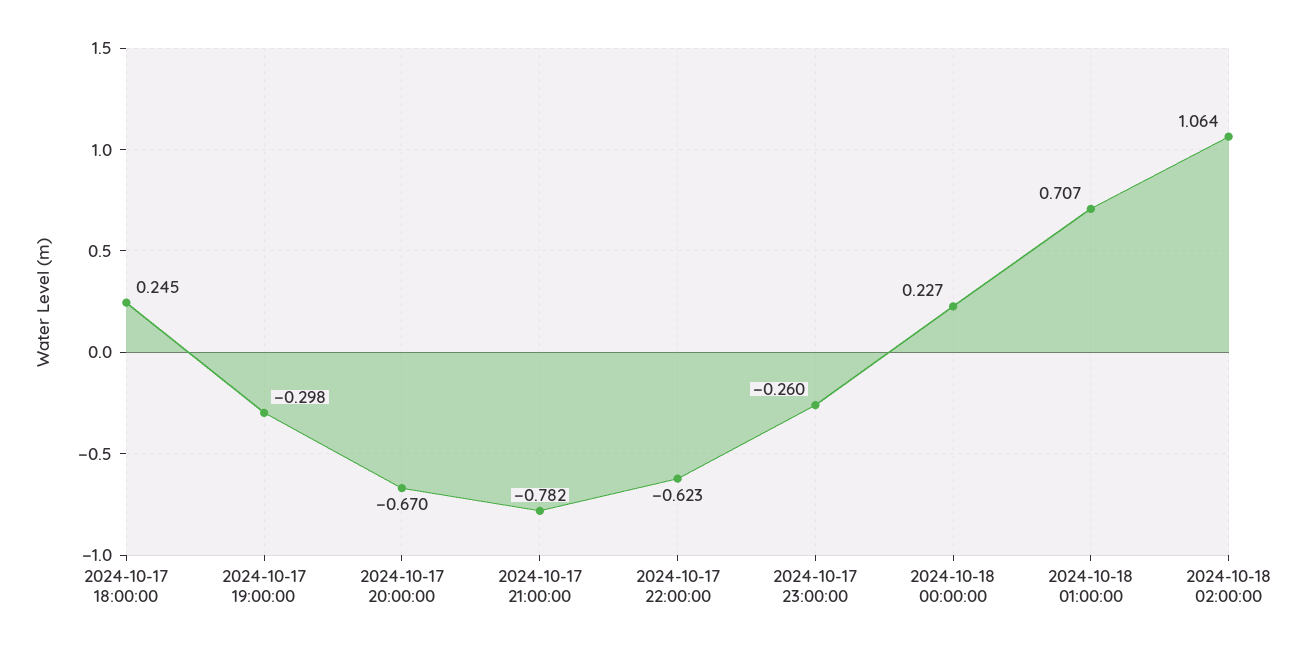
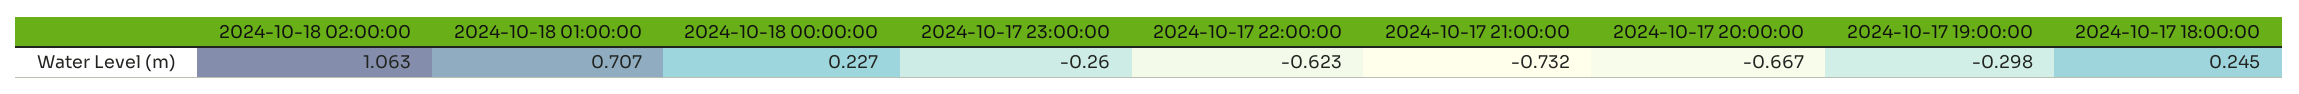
2024-10-17 20:00:00: -0.67 -> -0.667
2024-10-17 21:00:00: -0.782 -> -0.732
2024-10-18 02:00:00: 1.064 -> 1.063

